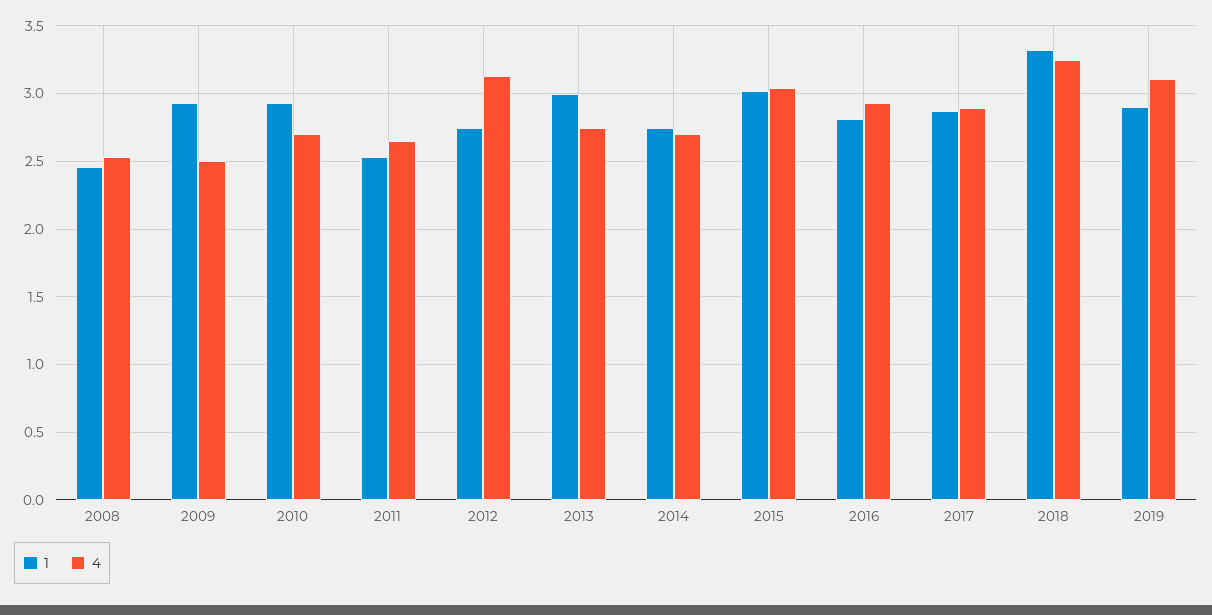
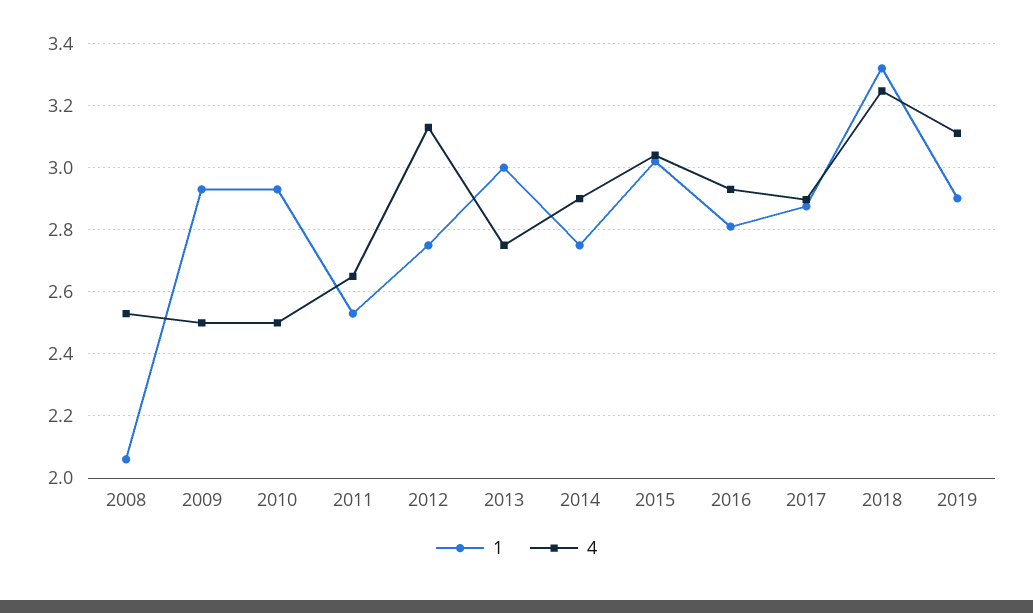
1, 2008: 2.45 -> 2.06
4, 2010: 2.7 -> 2.5
4, 2014: 2.7 -> 2.9

